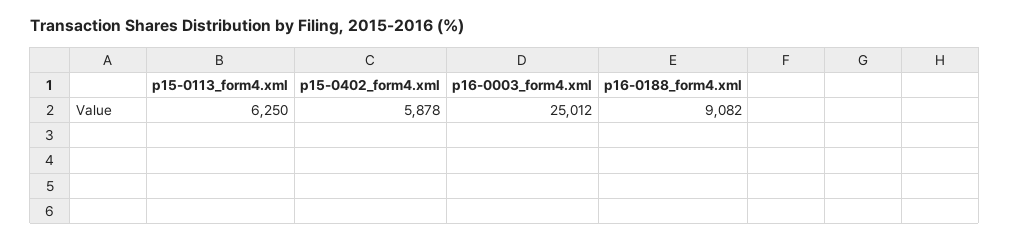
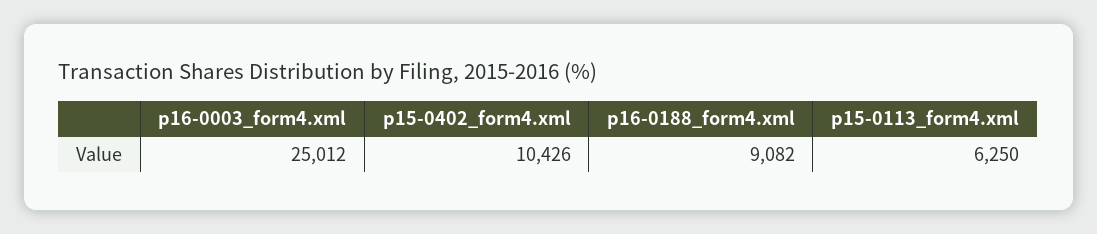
p15-0402_form4.xml: 5878 -> 10426

